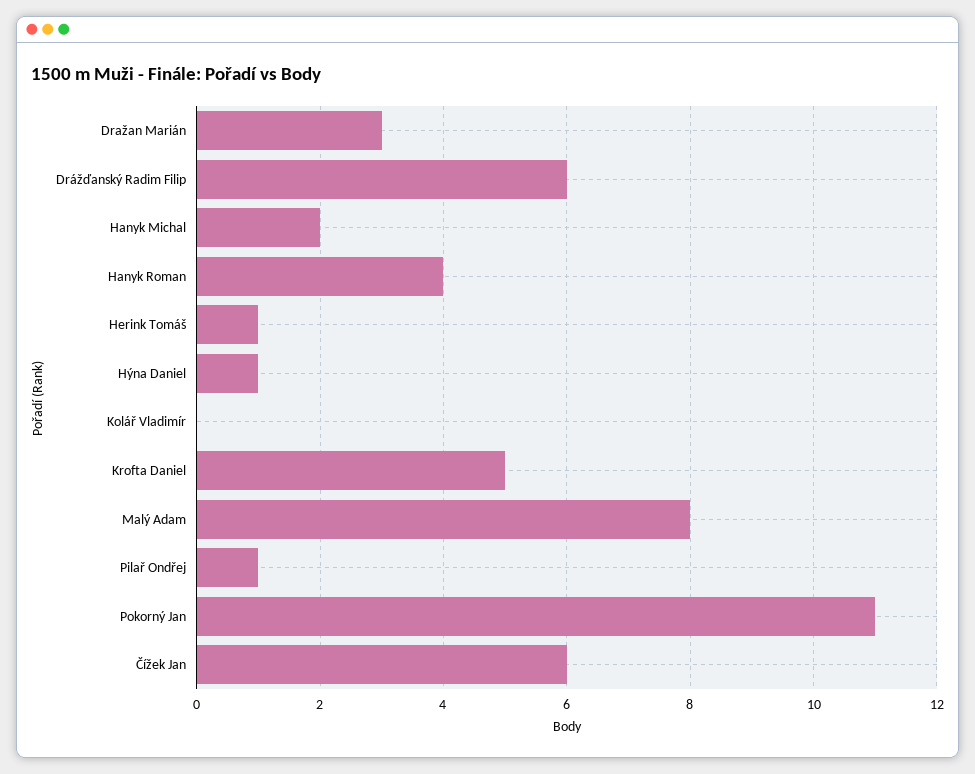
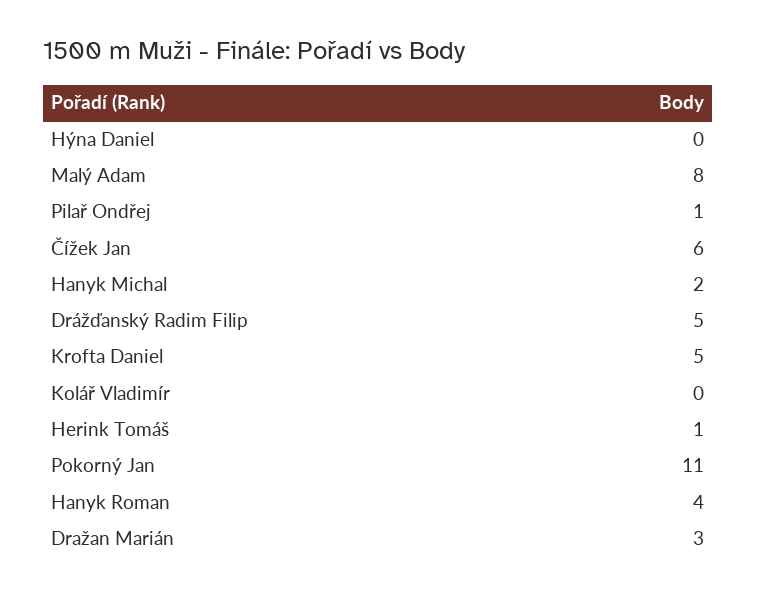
Drážďanský Radim Filip: 6 -> 5
Hýna Daniel: 1 -> 0

